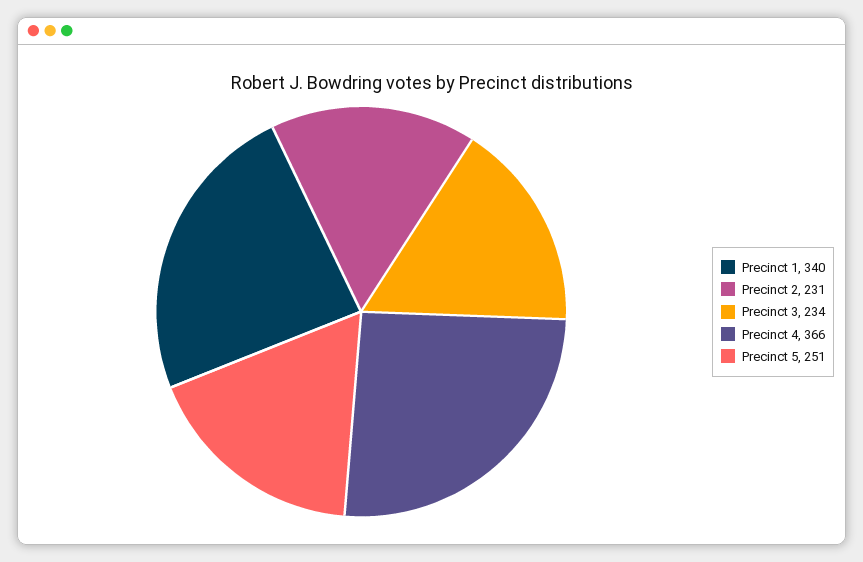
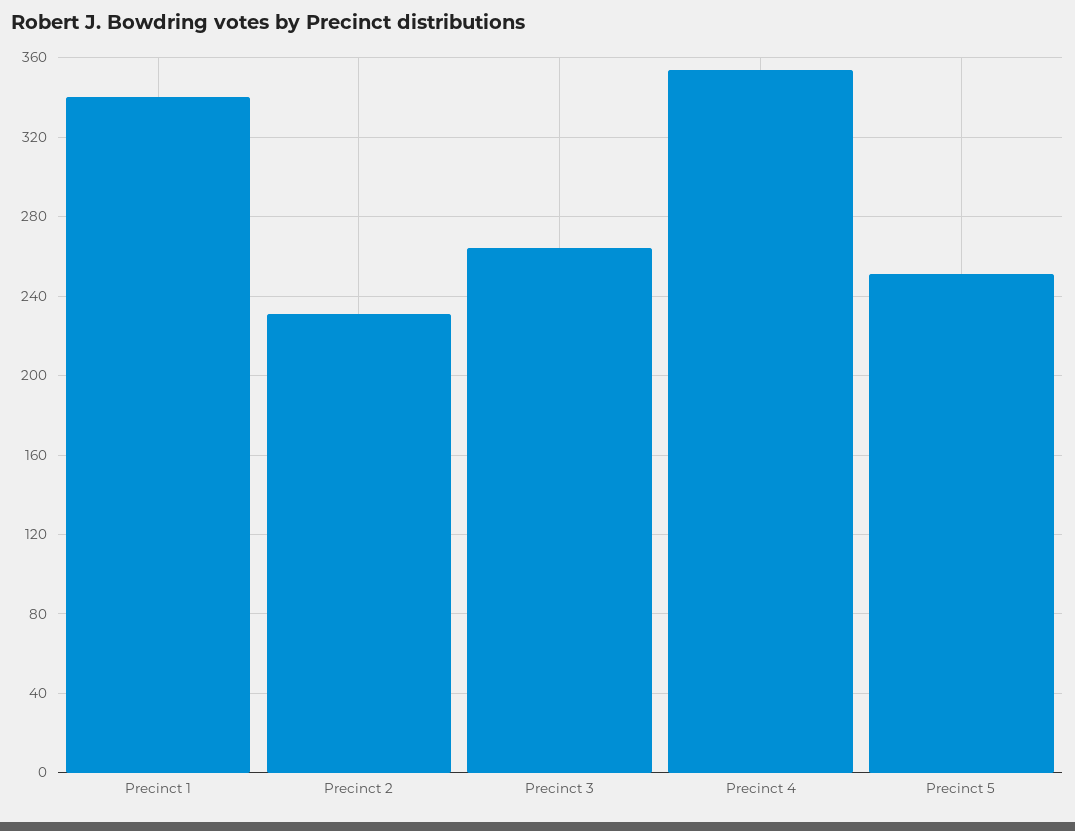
Precinct 3: 234 -> 265
Precinct 4: 366 -> 355

